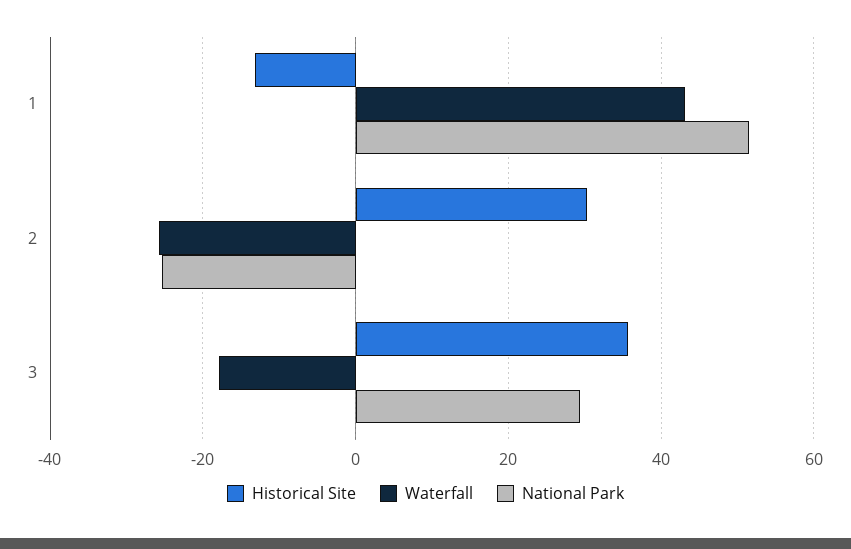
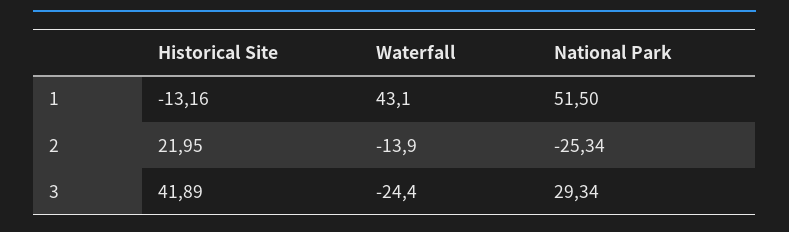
Historical Site, 2: 30 -> 21.95
Waterfall, 2: -26 -> -13.9
Historical Site, 3: 36 -> 41.89
Waterfall, 3: -18 -> -24.4

